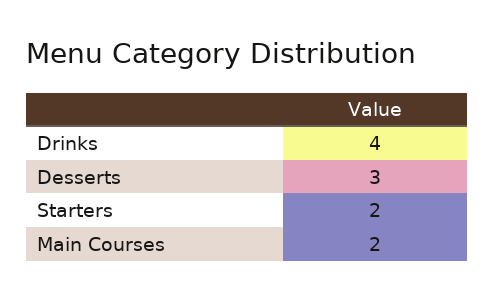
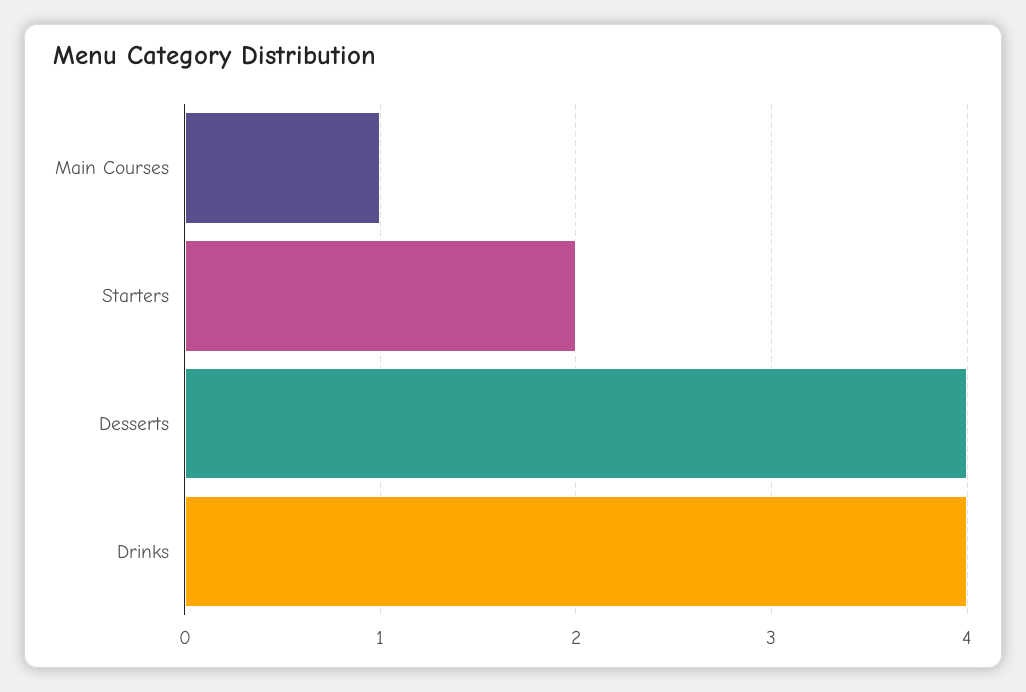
Desserts: 3 -> 4
Main Courses: 2 -> 1

